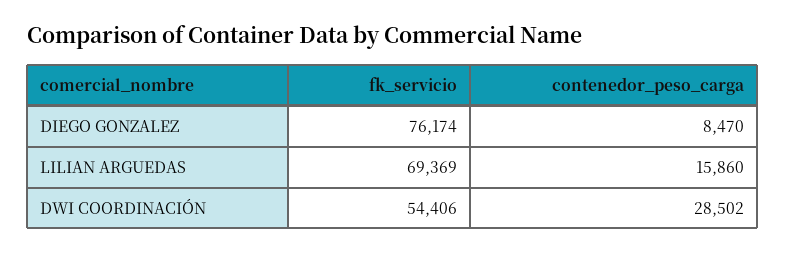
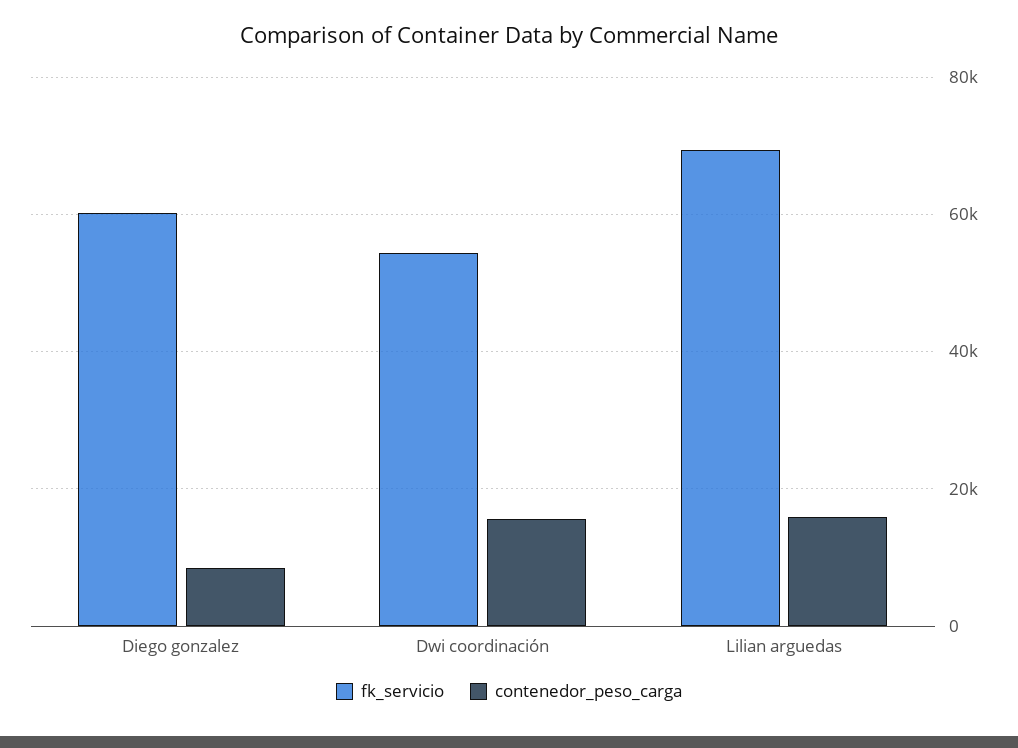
fk_servicio, DIEGO GONZALEZ: 76174 -> 60000
contenedor_peso_carga, DWI COORDINACIÓN: 28502 -> 16000

